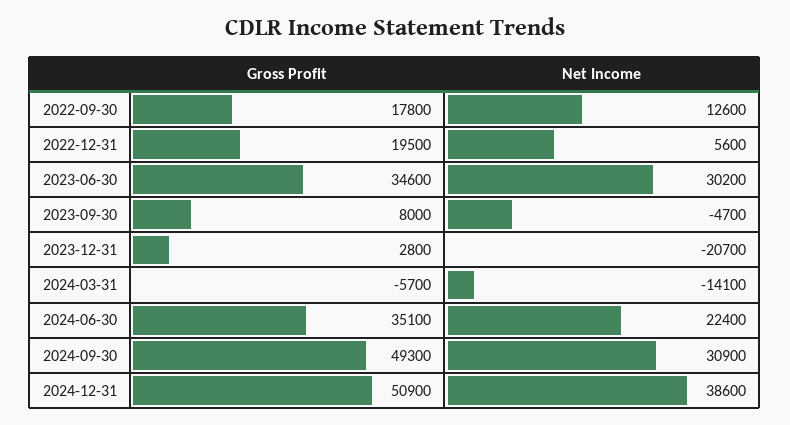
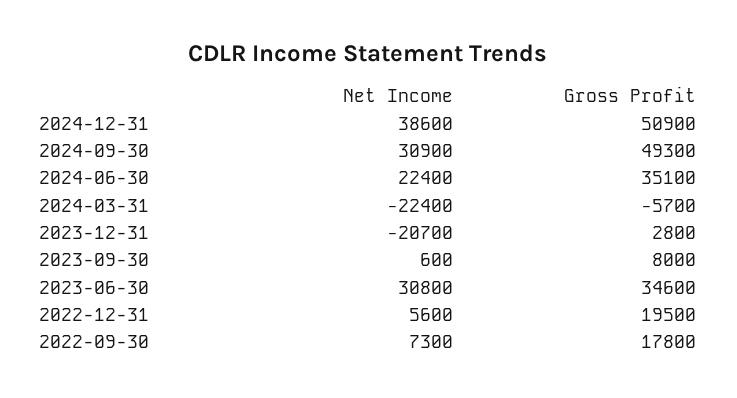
Net Income, 2022-09-30: 12600 -> 7300
Net Income, 2023-06-30: 30200 -> 30800
Net Income, 2023-09-30: -4700 -> 600
Net Income, 2024-03-31: -14100 -> -22400

